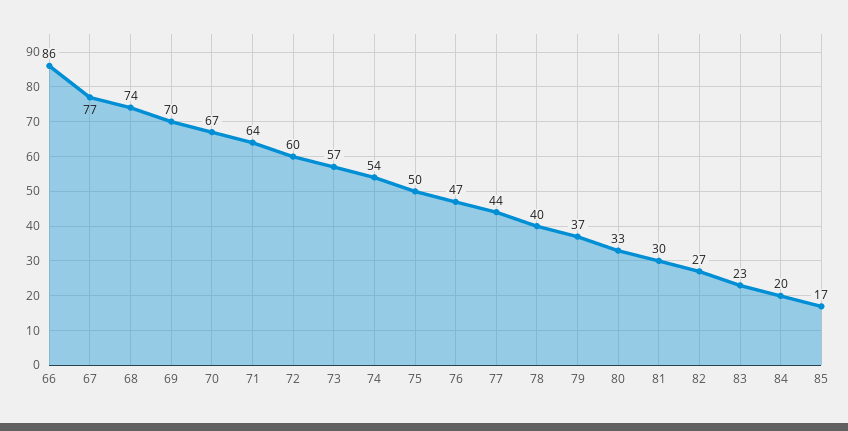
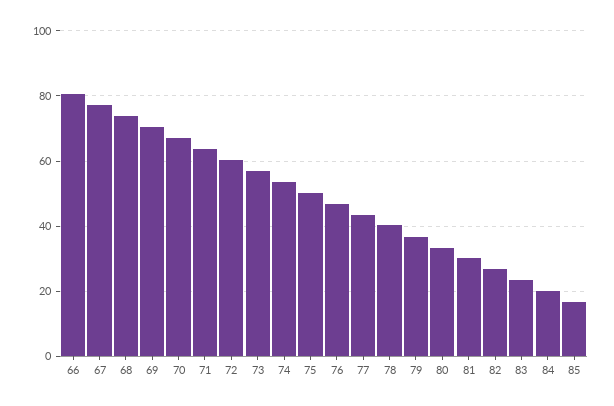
66: 86 -> 80

